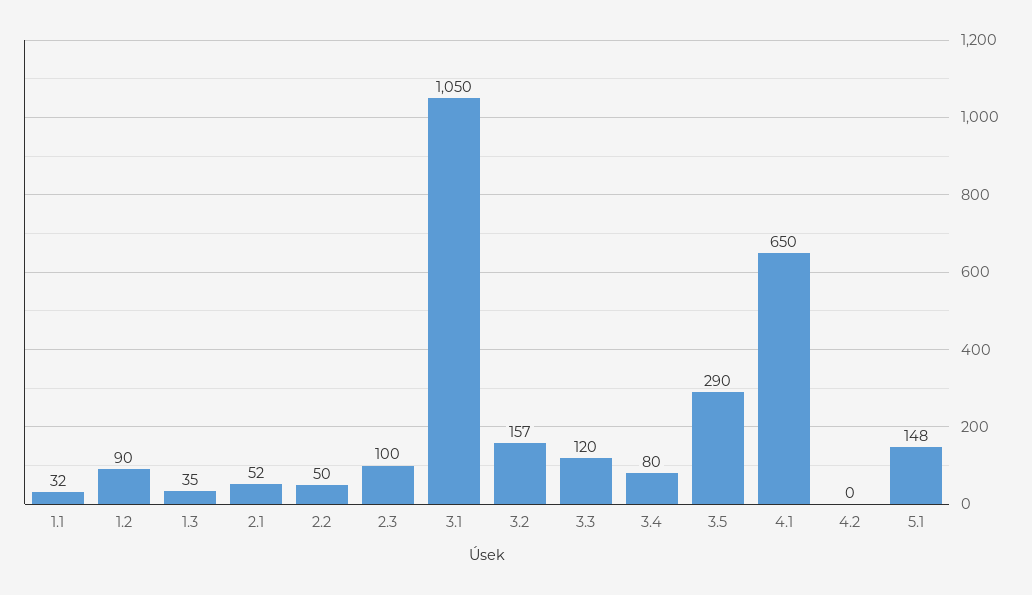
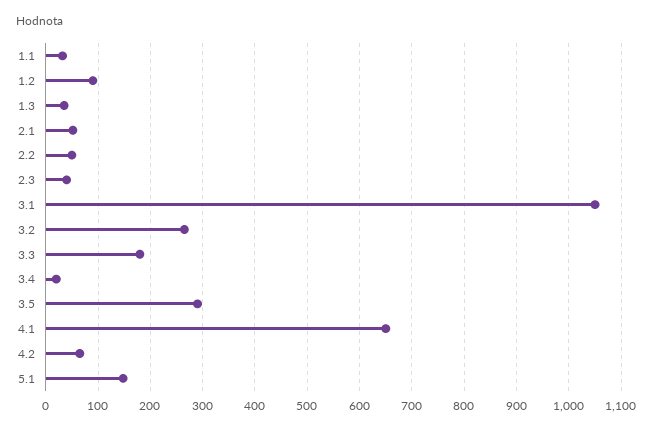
2.3: 100 -> 40
3.2: 157 -> 260
3.3: 120 -> 180
3.4: 80 -> 20
4.2: 0 -> 60

